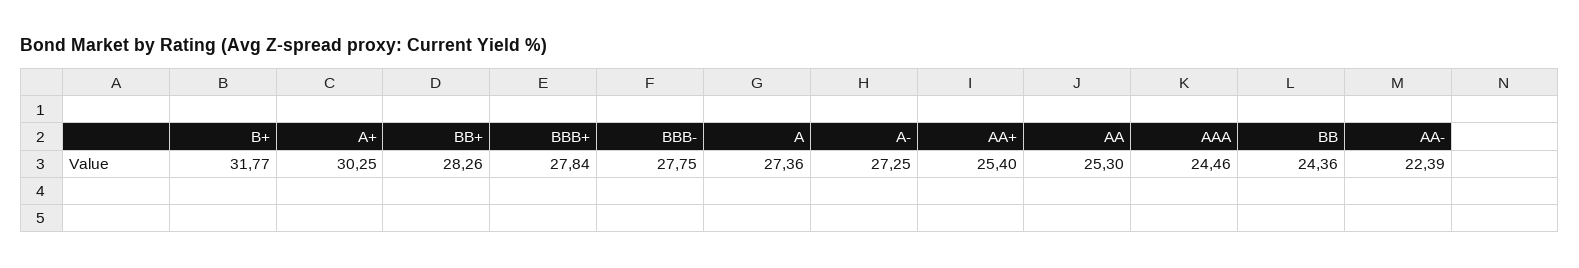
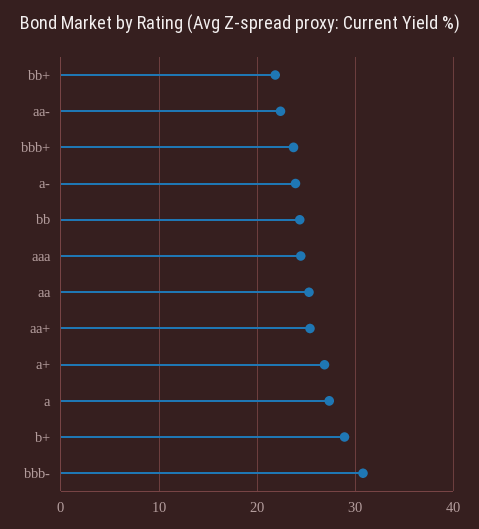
B+: 31.77 -> 29
A+: 30.25 -> 27
BB+: 28.26 -> 22
BBB+: 27.84 -> 24
BBB-: 27.75 -> 31
A-: 27.25 -> 24

